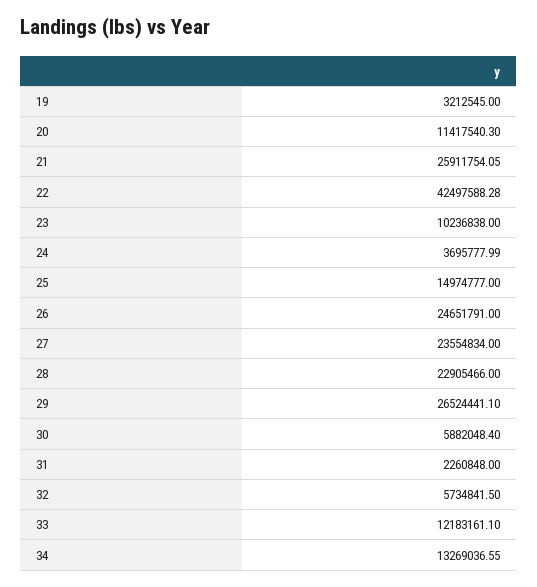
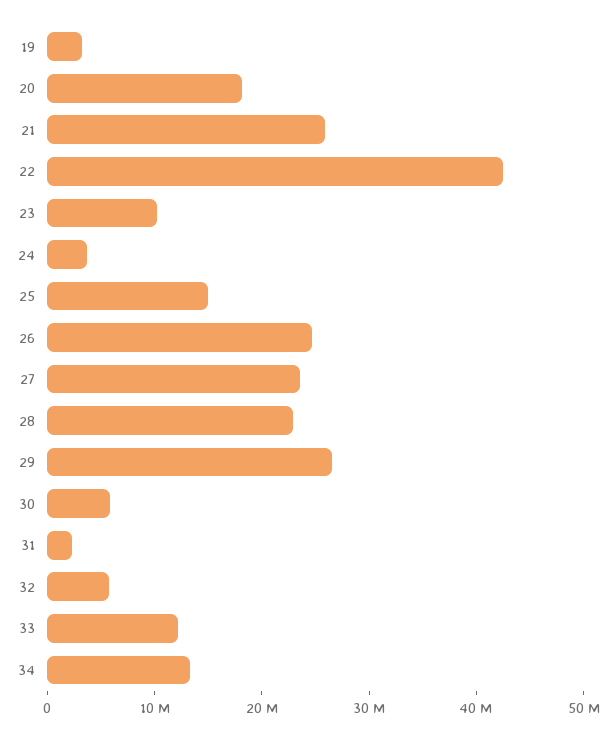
20: 11417540.3 -> 18000000

